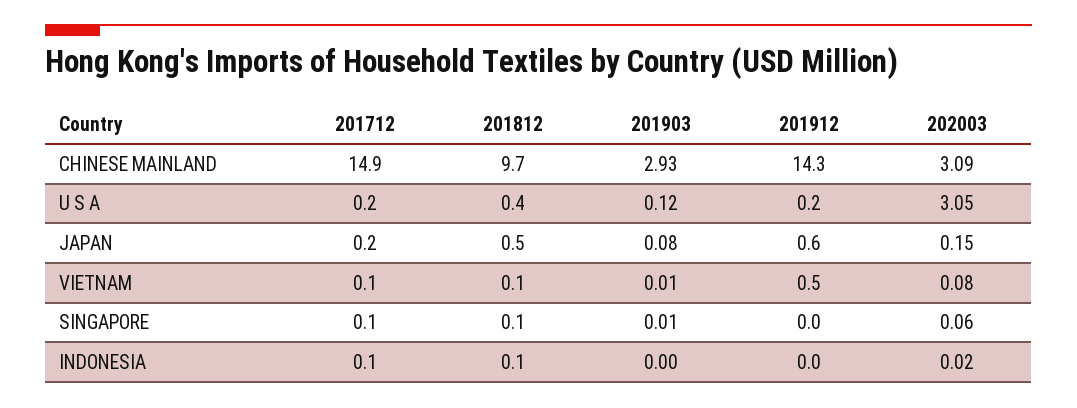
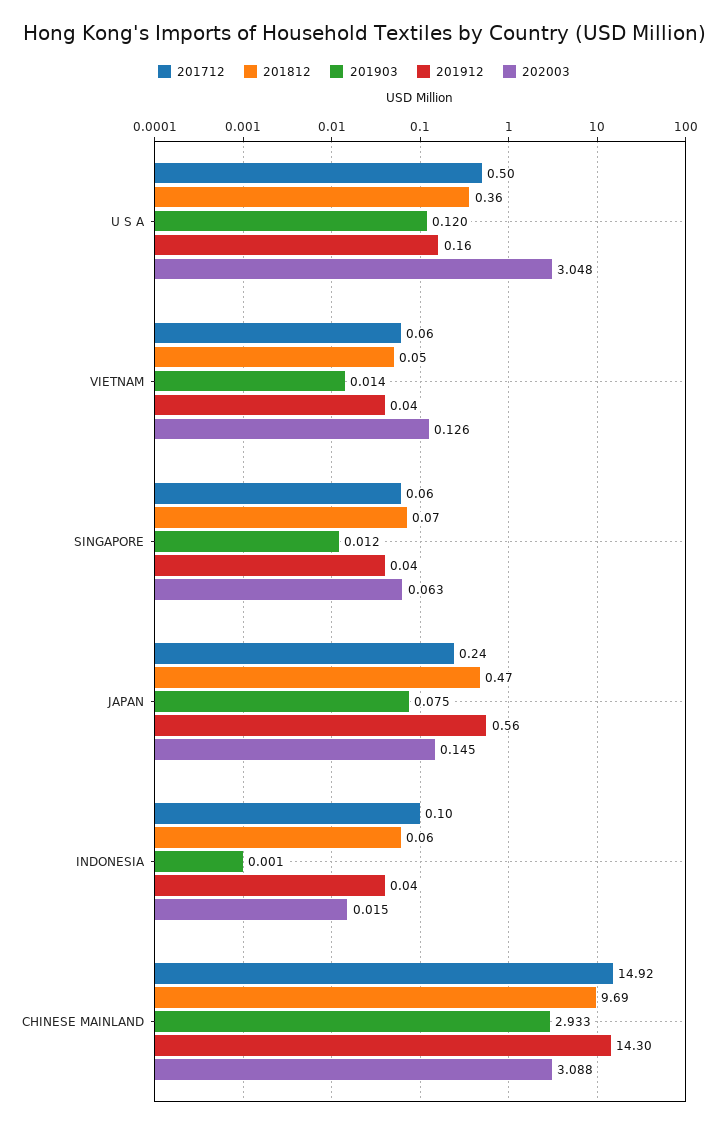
201712, U S A: 0.2 -> 0.5
201912, VIETNAM: 0.5 -> 0.04
202003, VIETNAM: 0.08 -> 0.126

